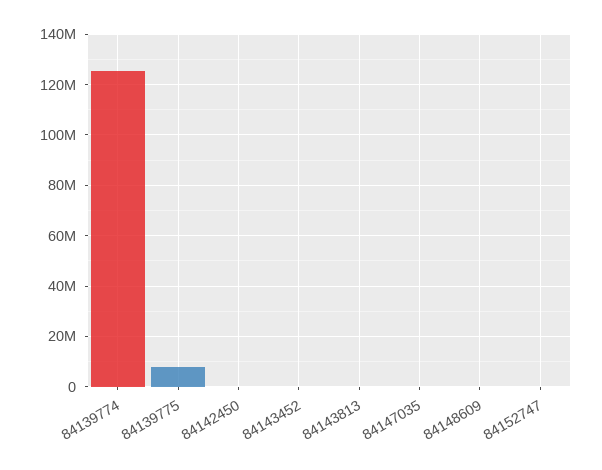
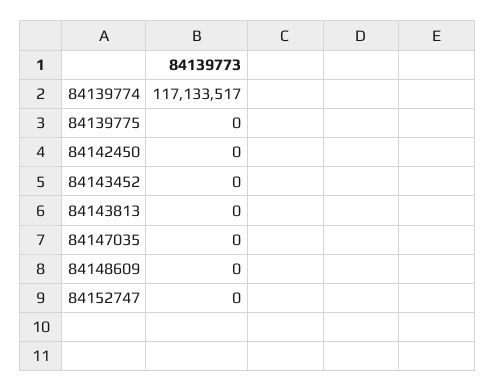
84139774: 125000000 -> 117133517
84139775: 7500000 -> 0

